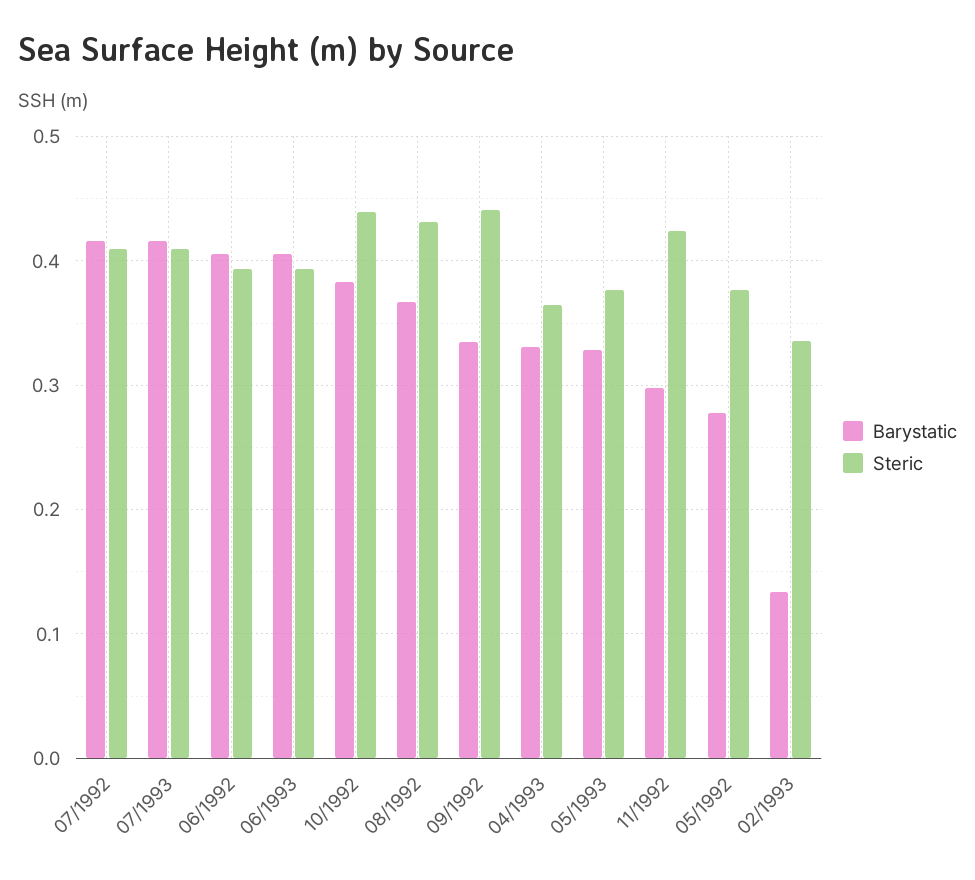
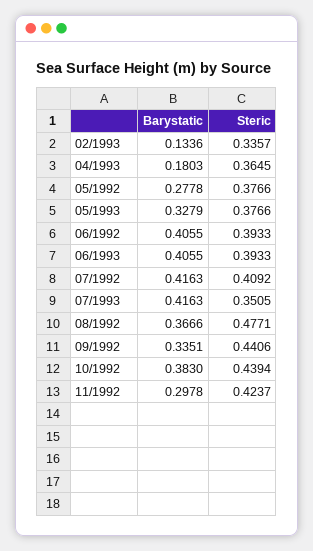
Steric, 07/1993: 0.41 -> 0.3505
Steric, 08/1992: 0.43 -> 0.4771
Barystatic, 04/1993: 0.33 -> 0.1803

